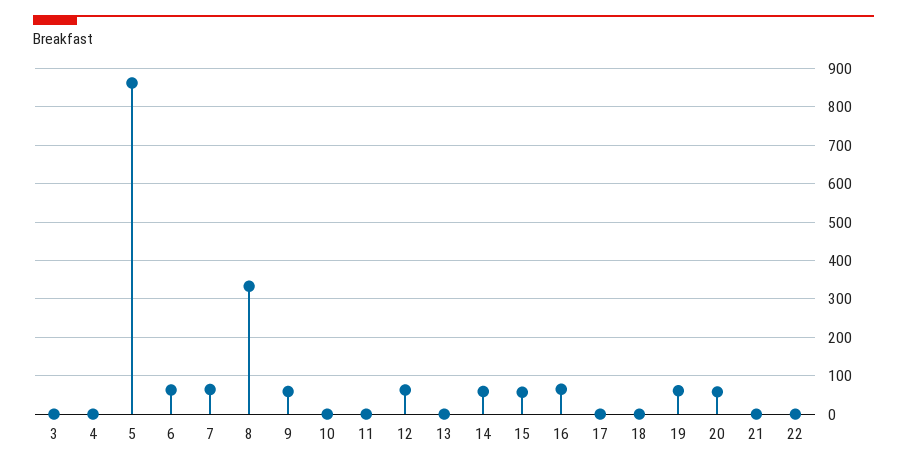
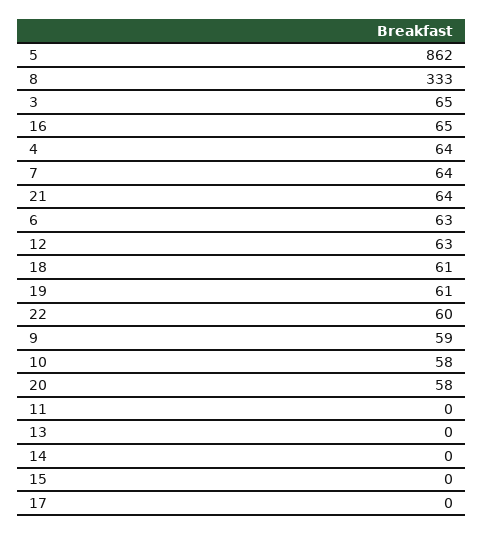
3: 0 -> 65
4: 0 -> 64
10: 0 -> 58
14: 60 -> 0
15: 60 -> 0
18: 0 -> 61
21: 0 -> 64
22: 0 -> 60

